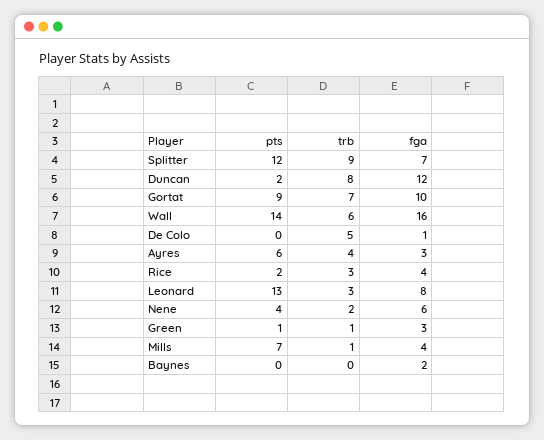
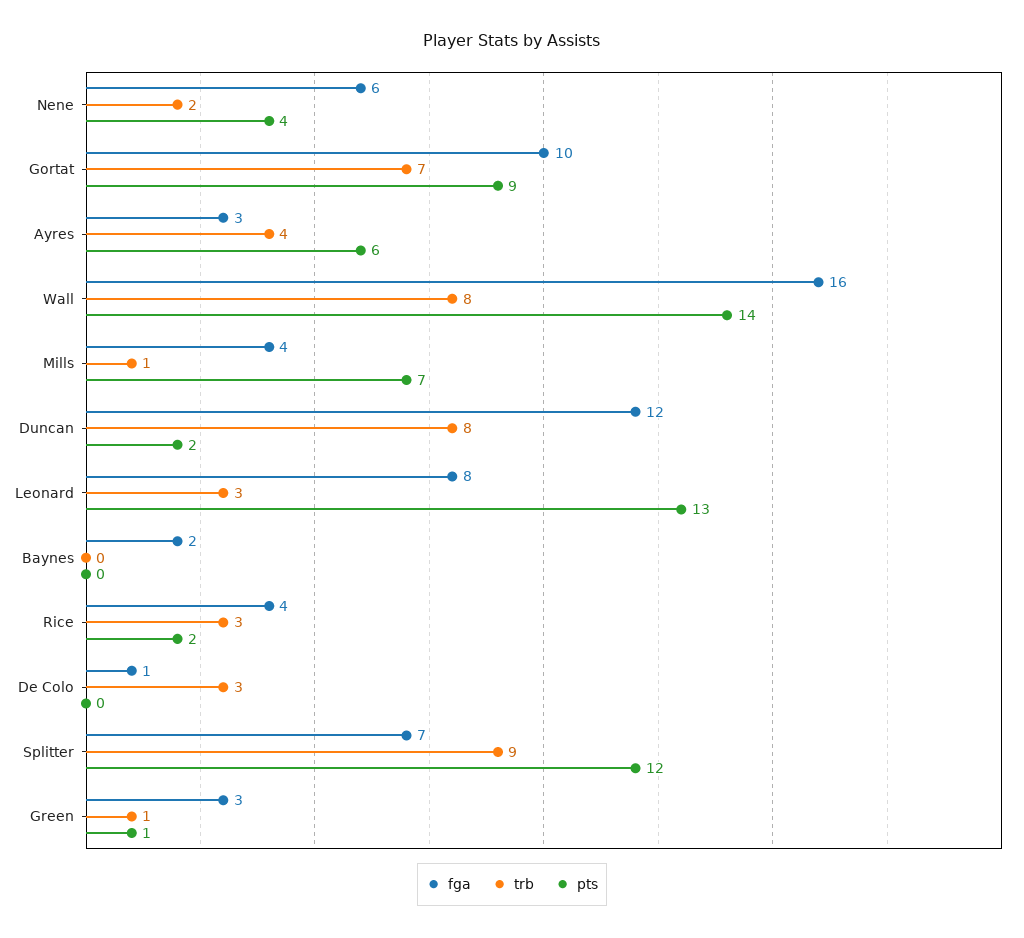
trb, Wall: 6 -> 8
trb, De Colo: 5 -> 3

